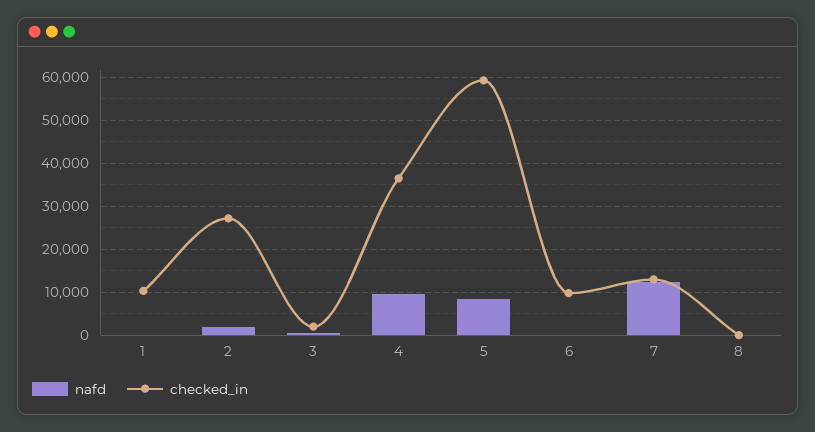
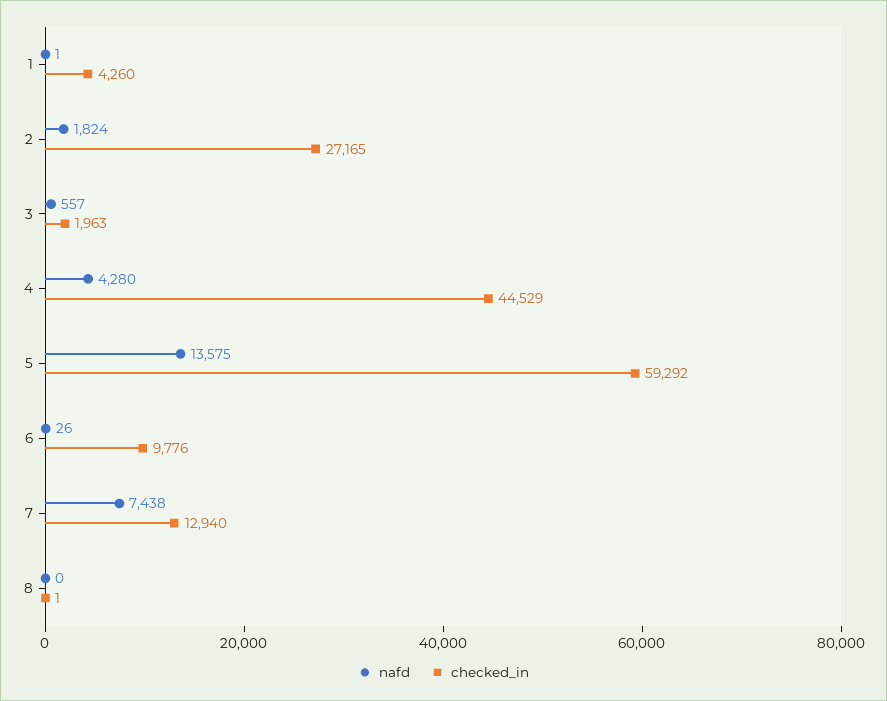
checked_in, 1: 10000 -> 4260
nafd, 4: 10000 -> 4280
checked_in, 4: 36000 -> 44529
nafd, 5: 8000 -> 13575
nafd, 7: 12000 -> 7438

